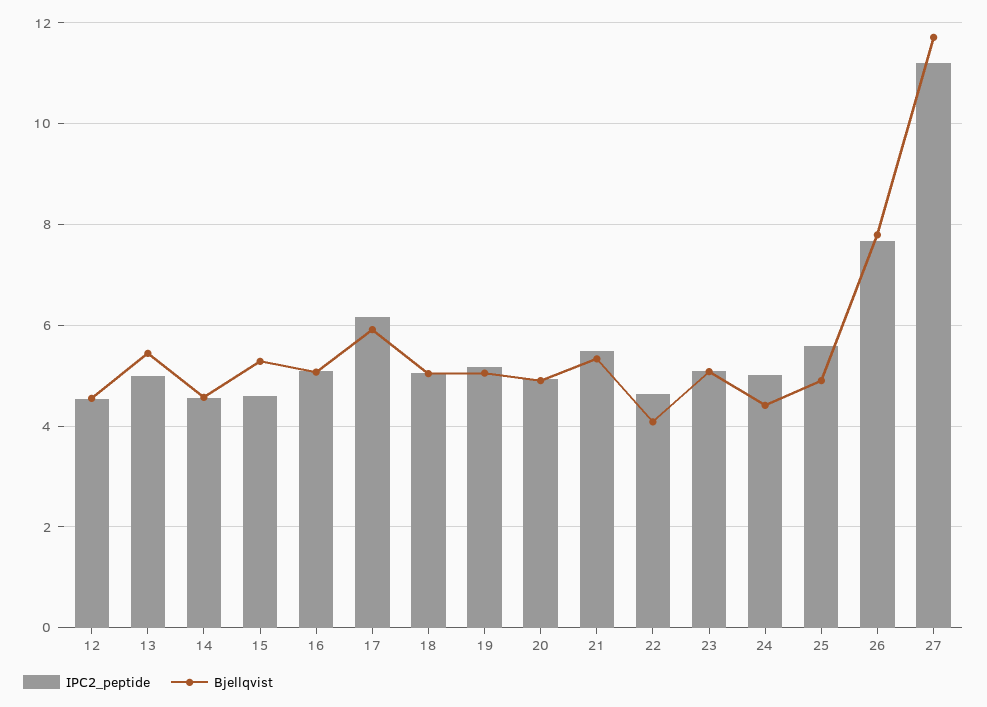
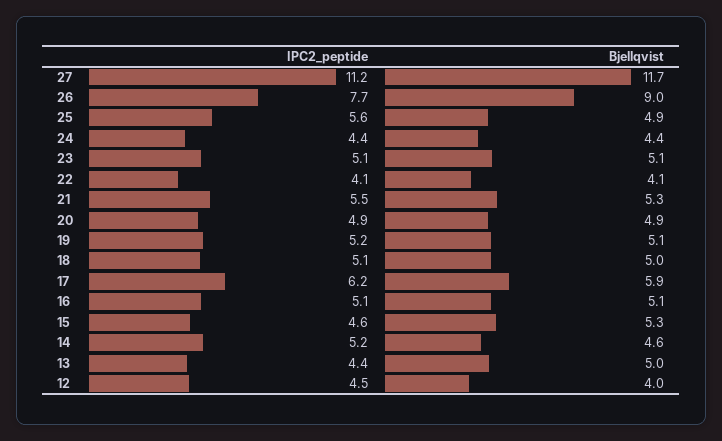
Bjellqvist, 12: 4.6 -> 4
IPC2_peptide, 13: 5 -> 4.4
Bjellqvist, 13: 5.4 -> 5
IPC2_peptide, 14: 4.6 -> 5.2
IPC2_peptide, 22: 4.6 -> 4.1
IPC2_peptide, 24: 5 -> 4.4
Bjellqvist, 26: 7.8 -> 9

